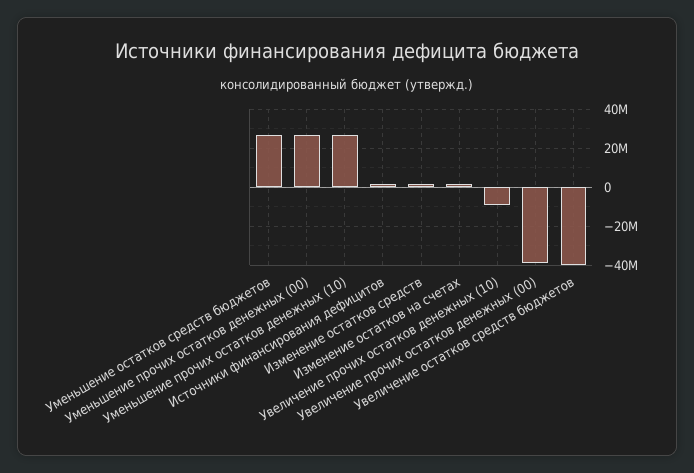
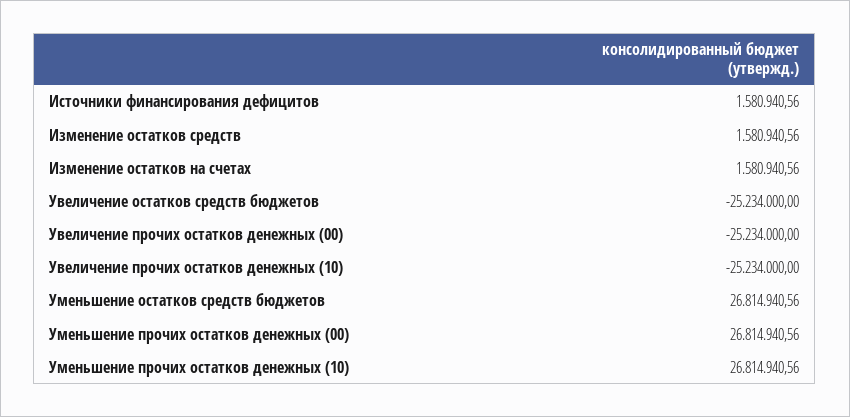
Увеличение прочих остатков денежных (10): -10000000 -> -25234000
Увеличение прочих остатков денежных (00): -40000000 -> -25234000
Увеличение остатков средств бюджетов: -40000000 -> -25234000

